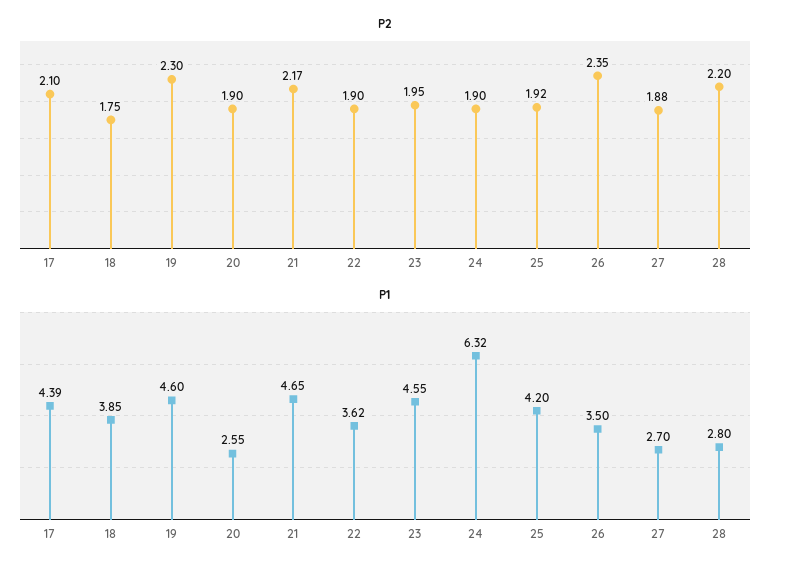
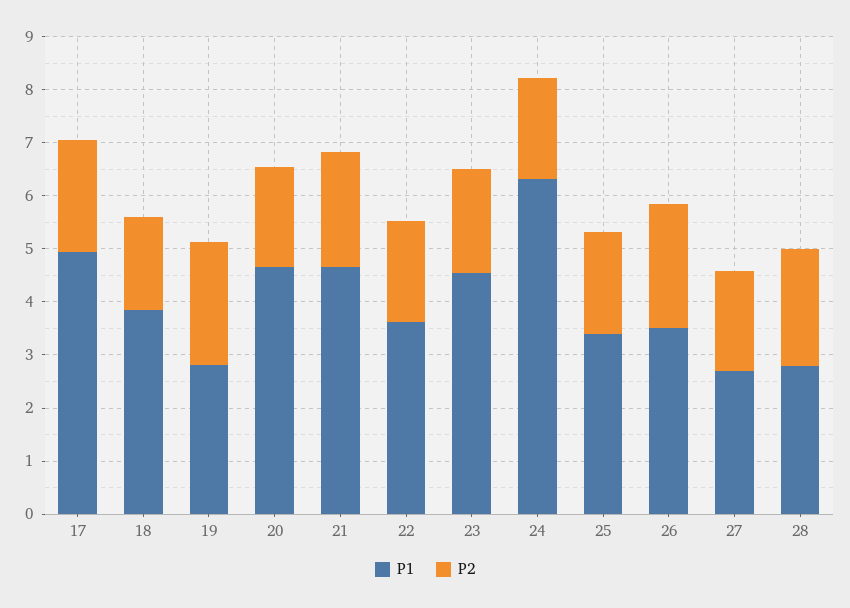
P1, 17: 4.39 -> 5
P1, 19: 4.6 -> 2.8
P1, 20: 2.55 -> 4.6
P1, 25: 4.2 -> 3.4

